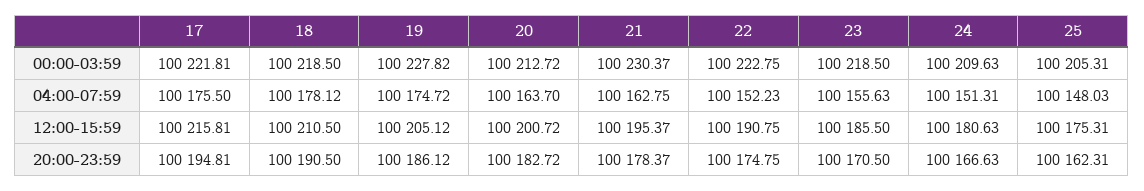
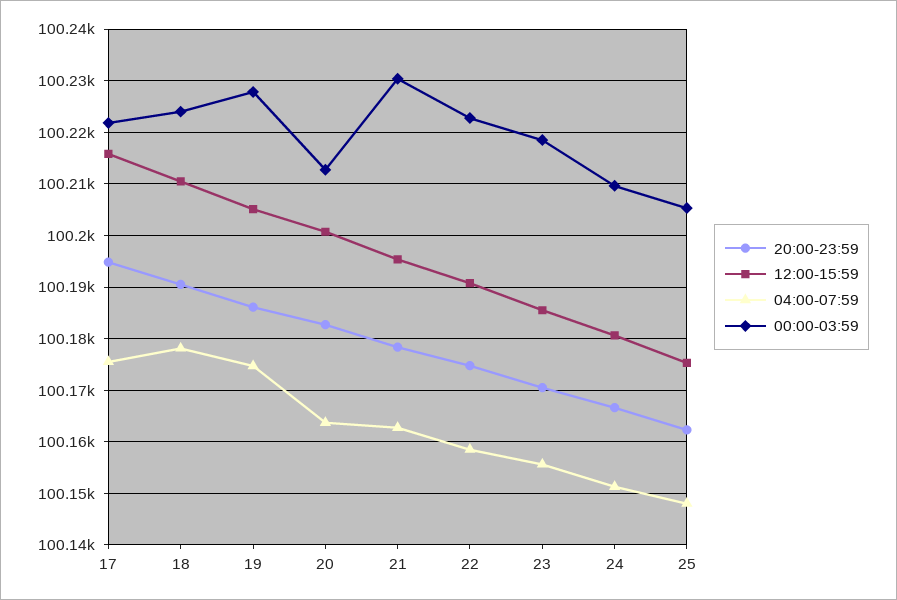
00:00-03:59, 18: 100218.5 -> 100224
04:00-07:59, 22: 100152.23 -> 100158

